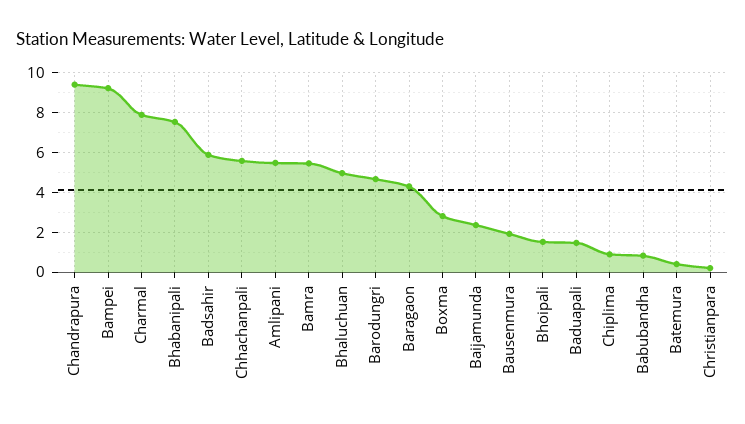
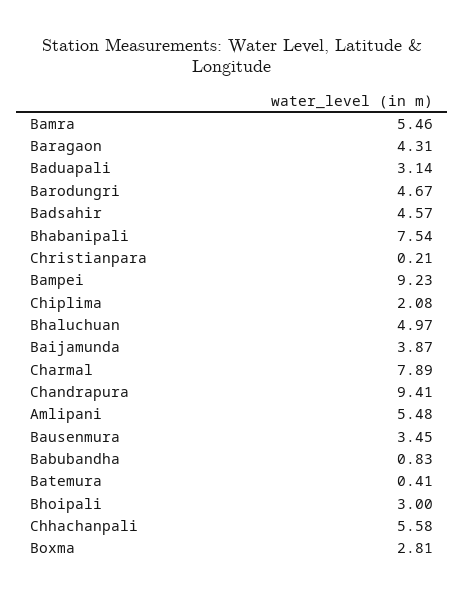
Badsahir: 6 -> 4.57
Baijamunda: 2.5 -> 3.87
Bausenmura: 2 -> 3.45
Bhoipali: 1.5 -> 3
Baduapali: 1.5 -> 3.14
Chiplima: 1 -> 2.08

